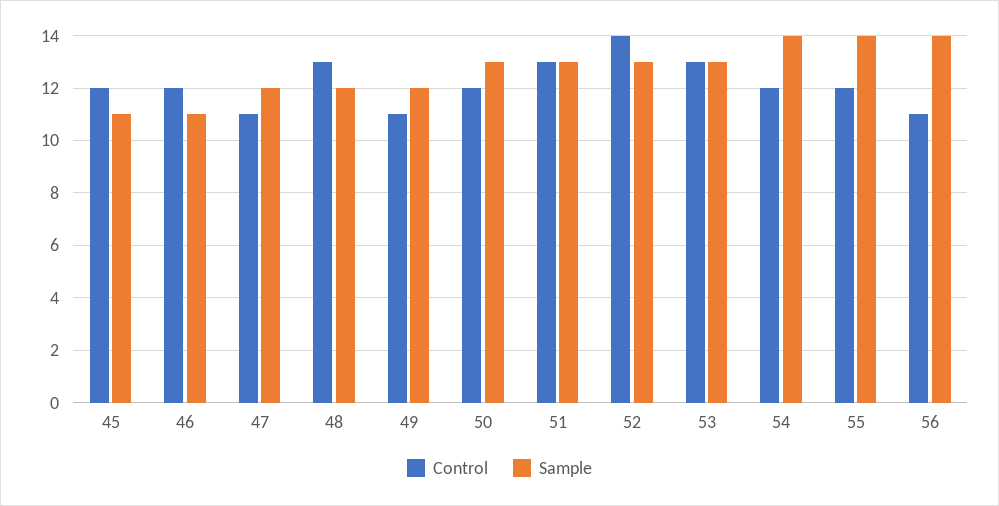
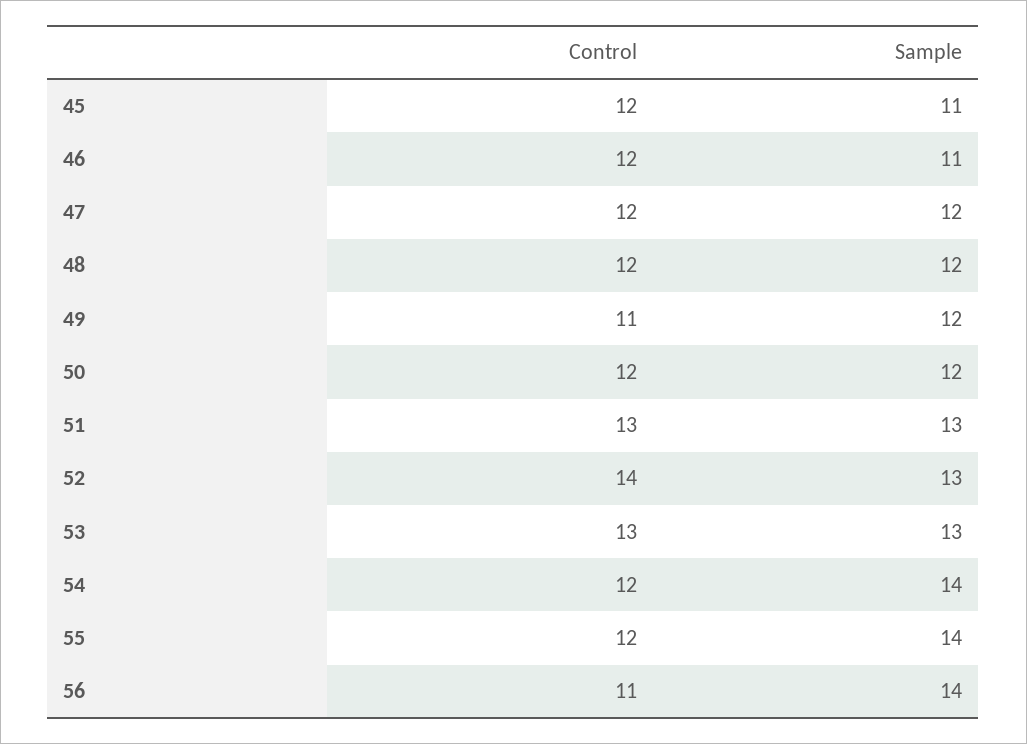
Control, 47: 11 -> 12
Control, 48: 13 -> 12
Sample, 50: 13 -> 12

